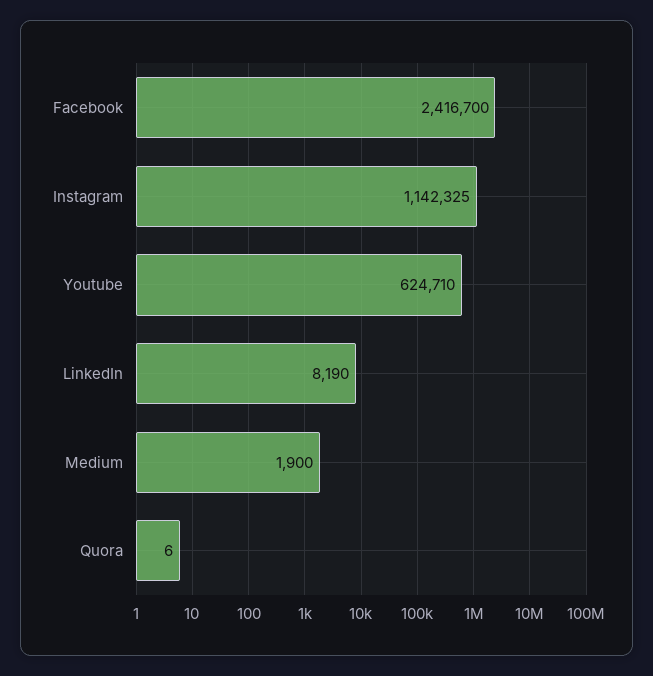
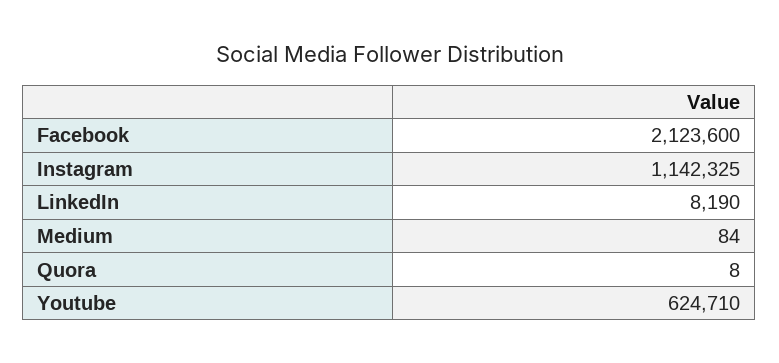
Facebook: 2416700 -> 2123600
Medium: 1900 -> 84
Quora: 6 -> 8

